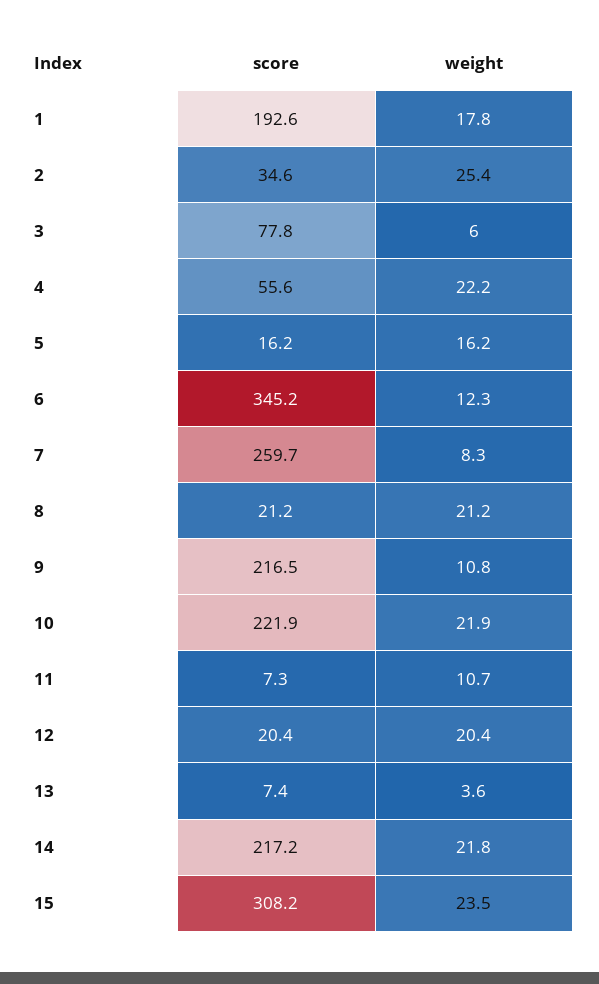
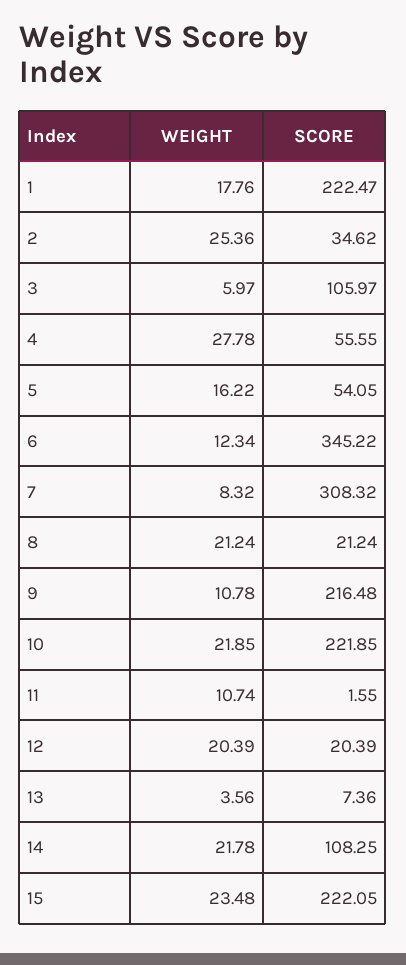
score, 1: 192.6 -> 222.47
score, 3: 77.8 -> 105.97
weight, 4: 22.2 -> 27.78
score, 5: 16.2 -> 54.05
score, 7: 259.7 -> 308.32
score, 11: 7.3 -> 1.55
score, 14: 217.2 -> 108.25
score, 15: 308.2 -> 222.05

